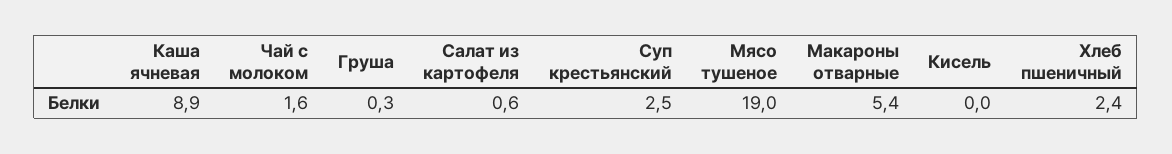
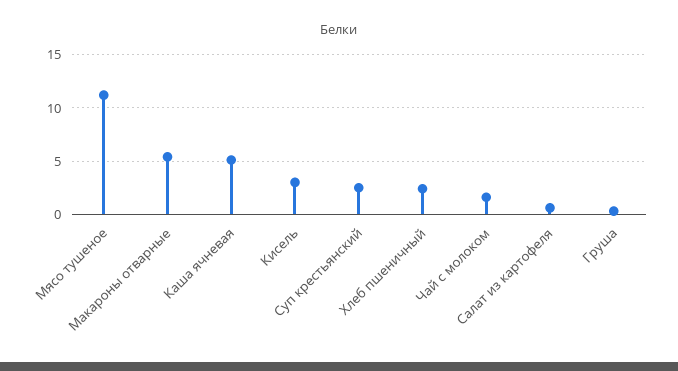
Каша ячневая: 8.9 -> 5
Мясо тушеное: 19 -> 11
Кисель: 0 -> 3

